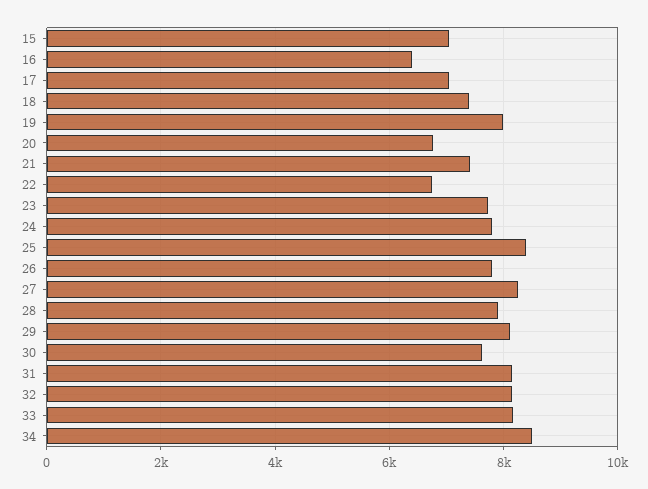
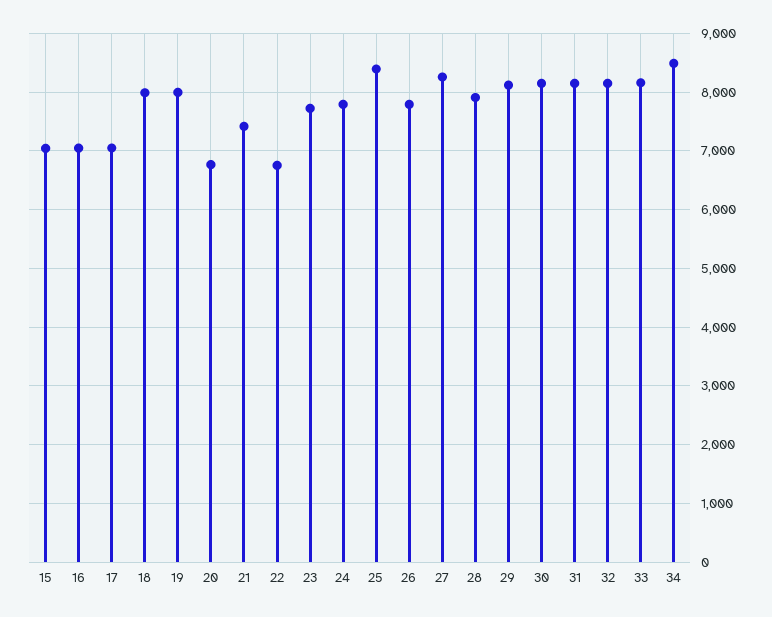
16: 6400 -> 7000
18: 7400 -> 8000
30: 7600 -> 8200

